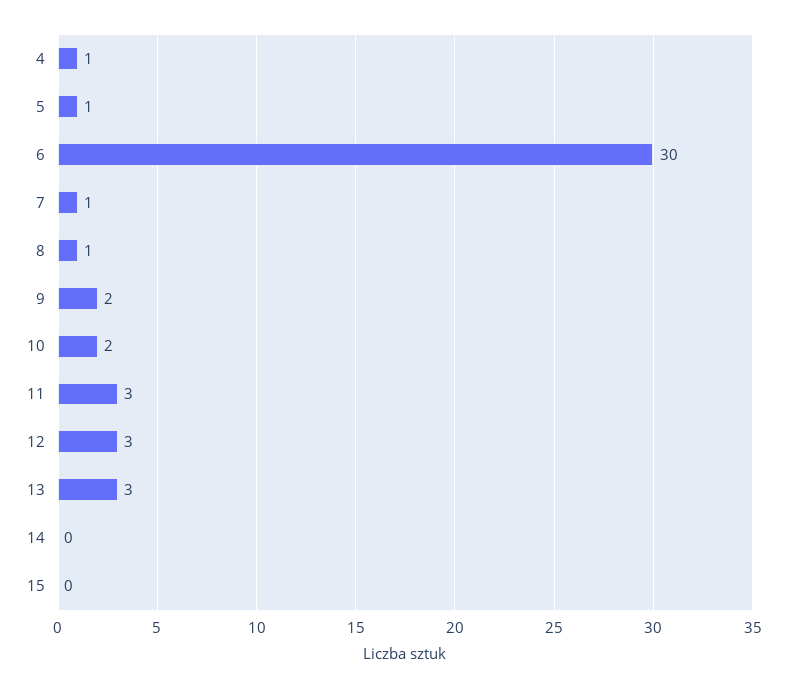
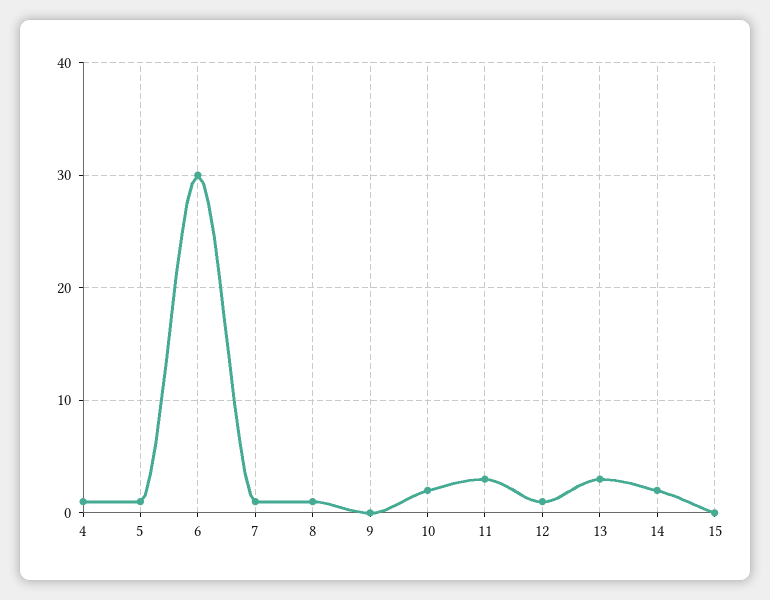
9: 2 -> 0
12: 3 -> 1
14: 0 -> 2

